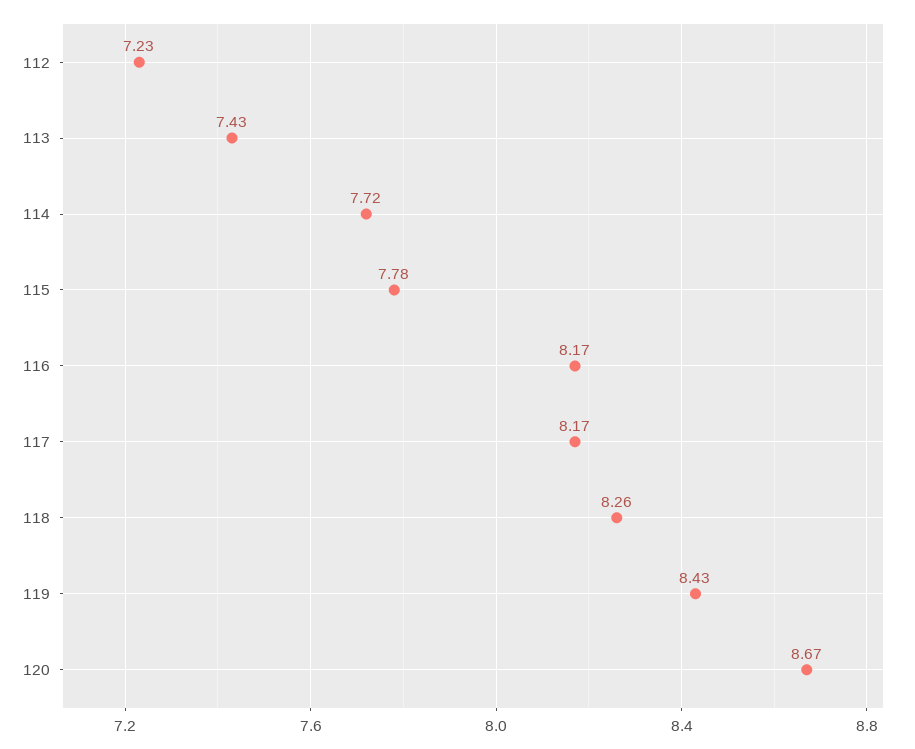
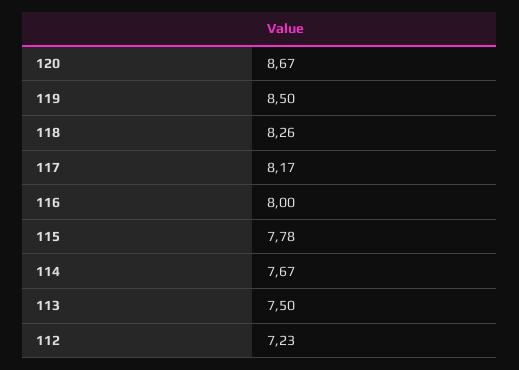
113: 7.43 -> 7.5
114: 7.72 -> 7.67
116: 8.17 -> 8
119: 8.43 -> 8.5

